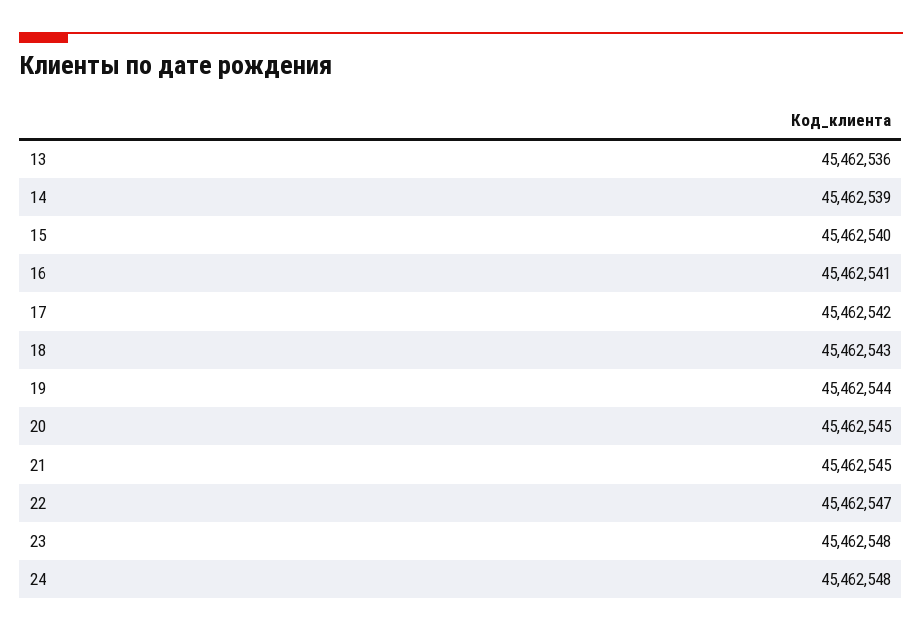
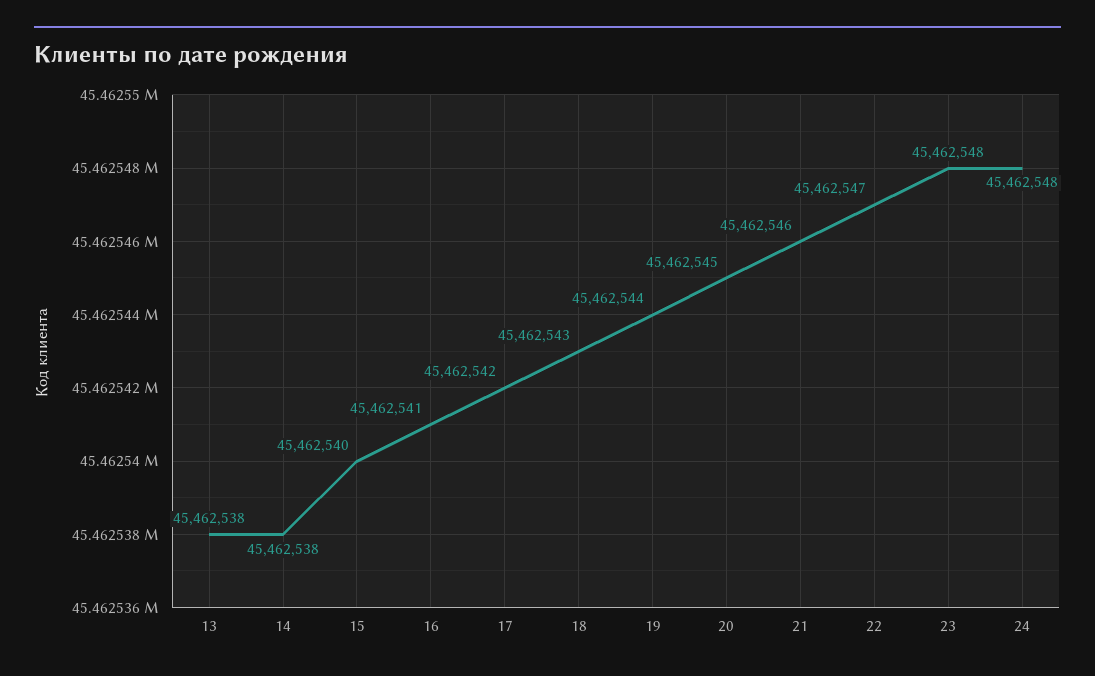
13: 45462536 -> 45462538
14: 45462539 -> 45462538
21: 45462545 -> 45462546

